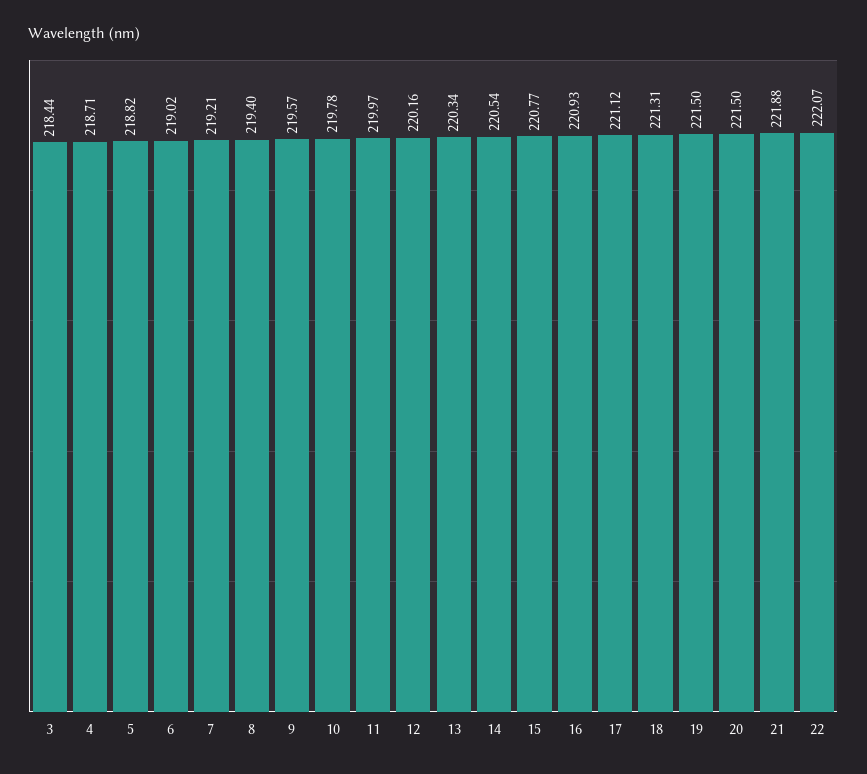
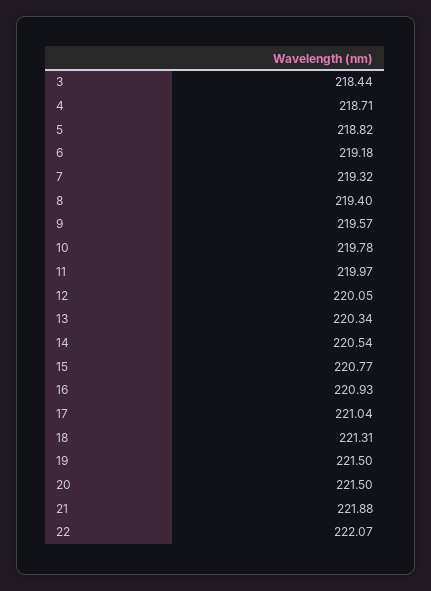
6: 219.02 -> 219.18
7: 219.21 -> 219.32
12: 220.16 -> 220.05
17: 221.12 -> 221.04

